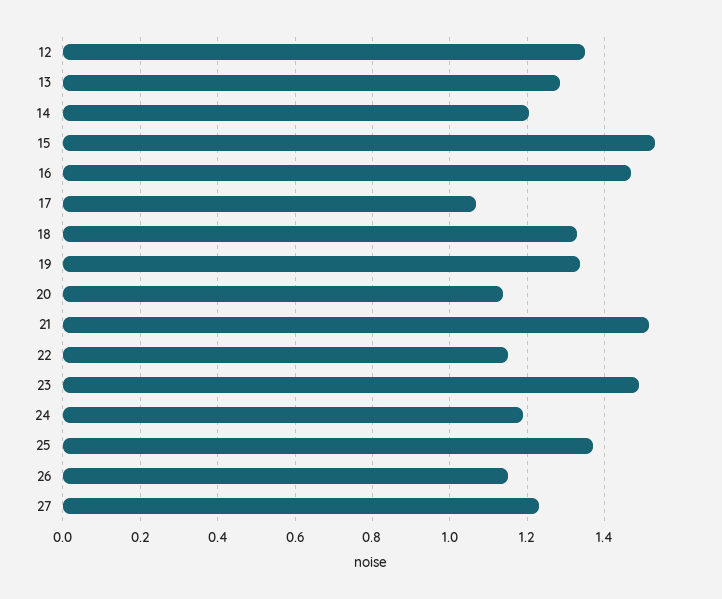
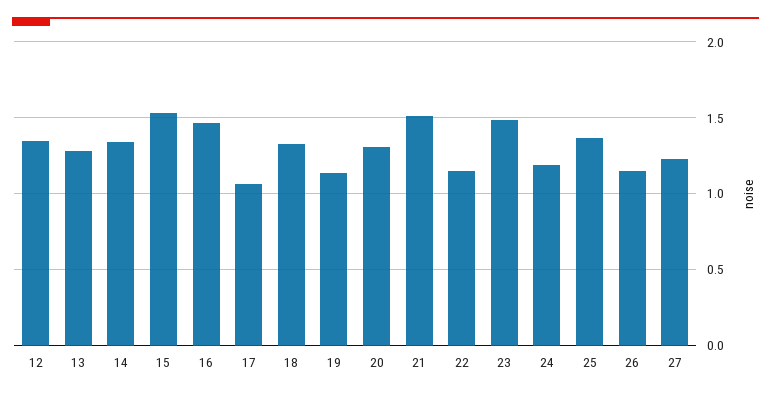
14: 1.2 -> 1.35
19: 1.34 -> 1.15
20: 1.14 -> 1.3

